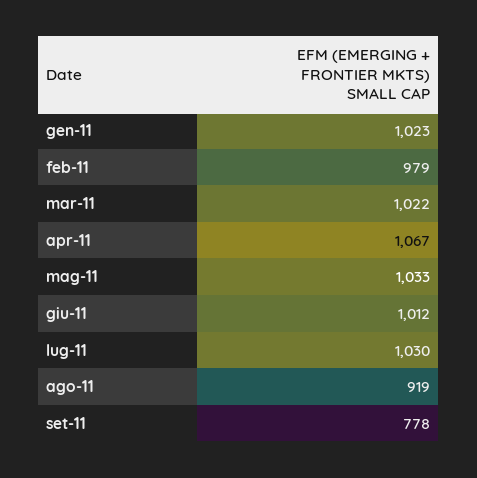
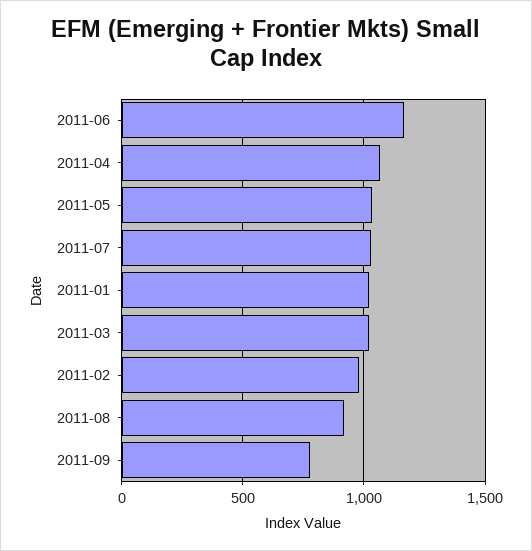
giu-11: 1012 -> 1150

